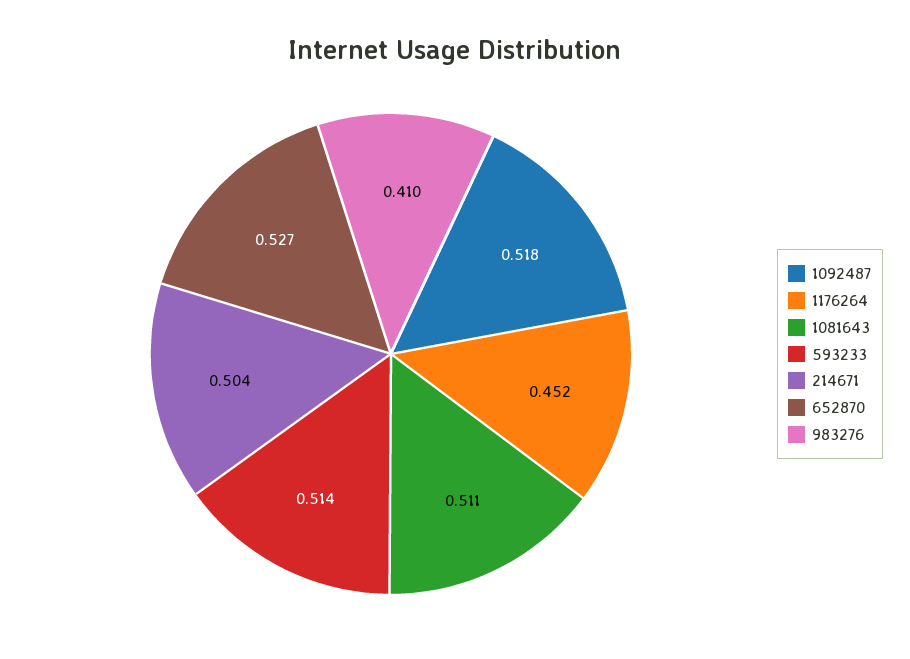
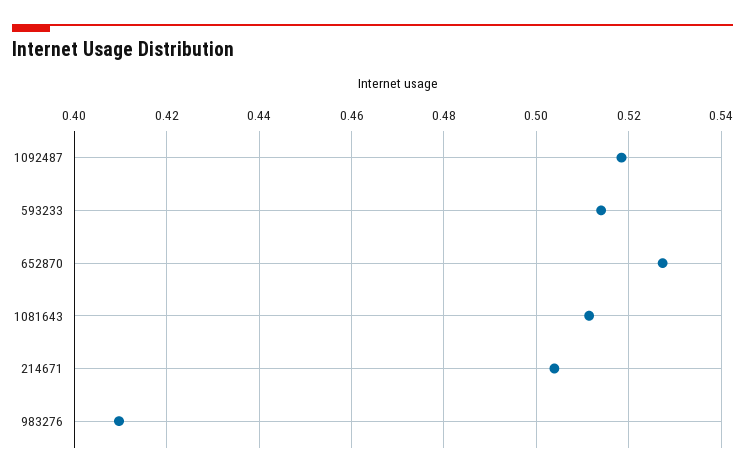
1176264: 0.452 -> none

